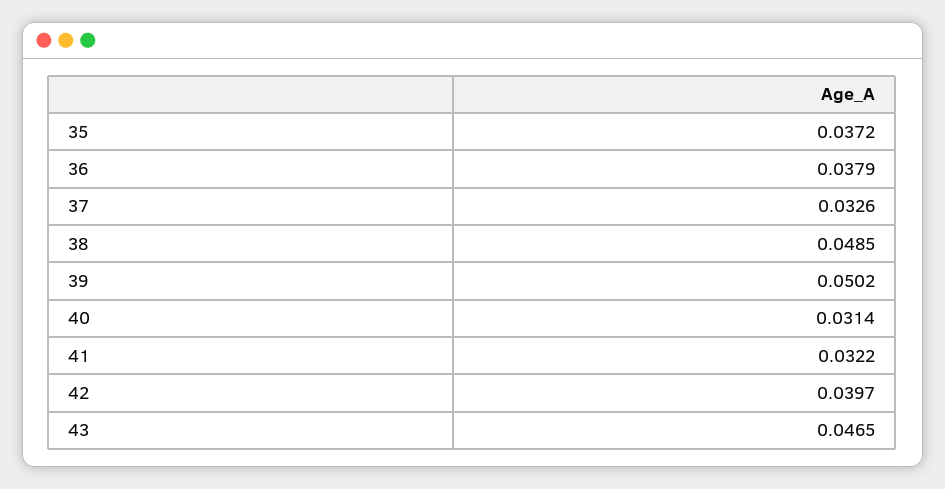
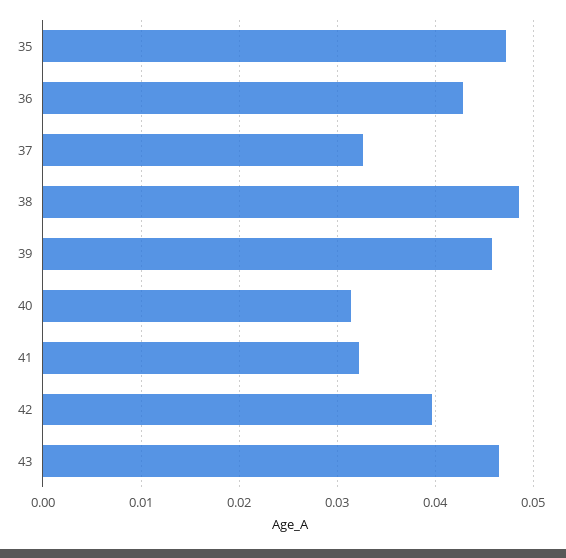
35: 0.0372 -> 0.047
36: 0.0379 -> 0.043
39: 0.0502 -> 0.046

